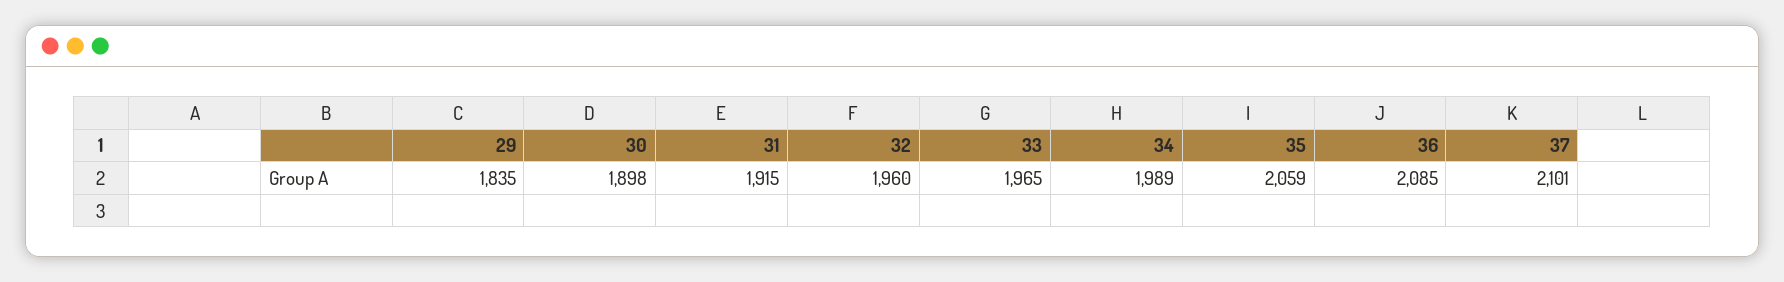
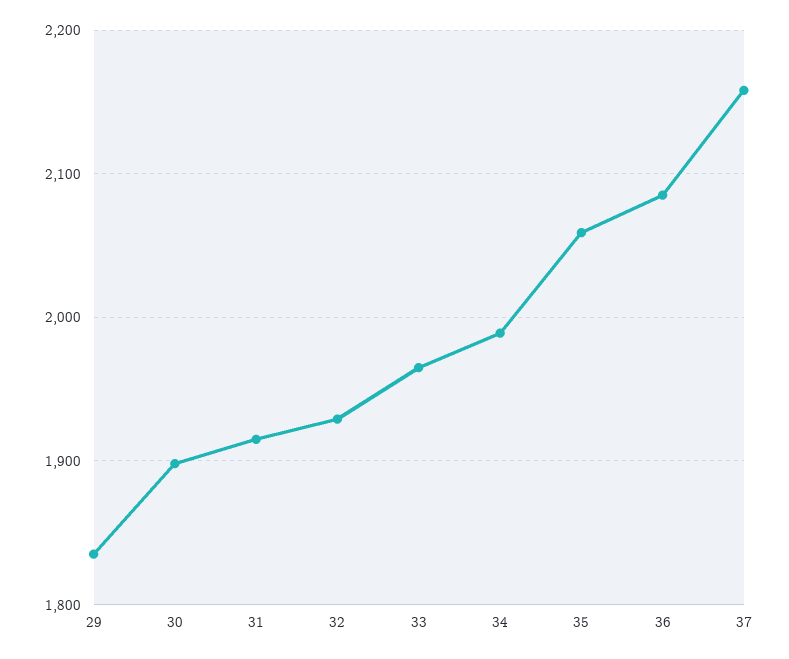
32: 1960 -> 1930
37: 2101 -> 2160

